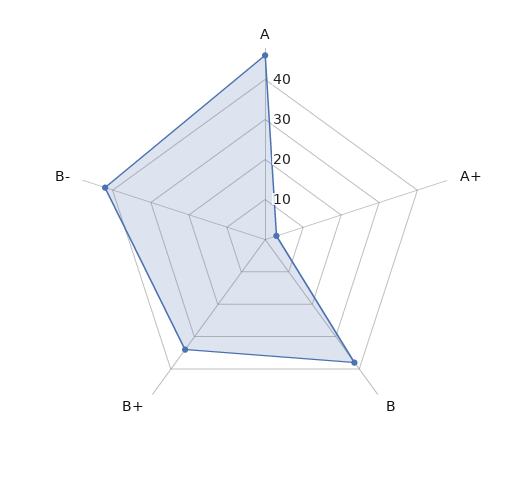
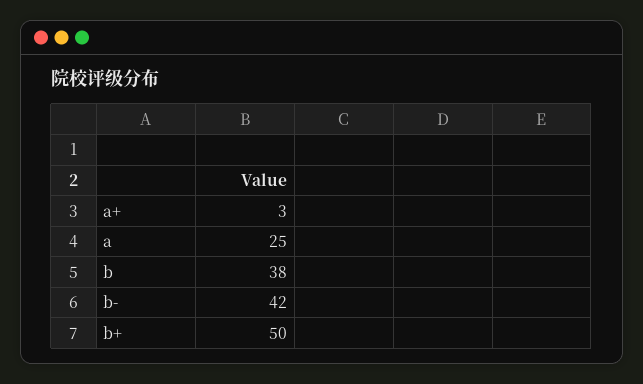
A: 45 -> 25
B+: 35 -> 50

